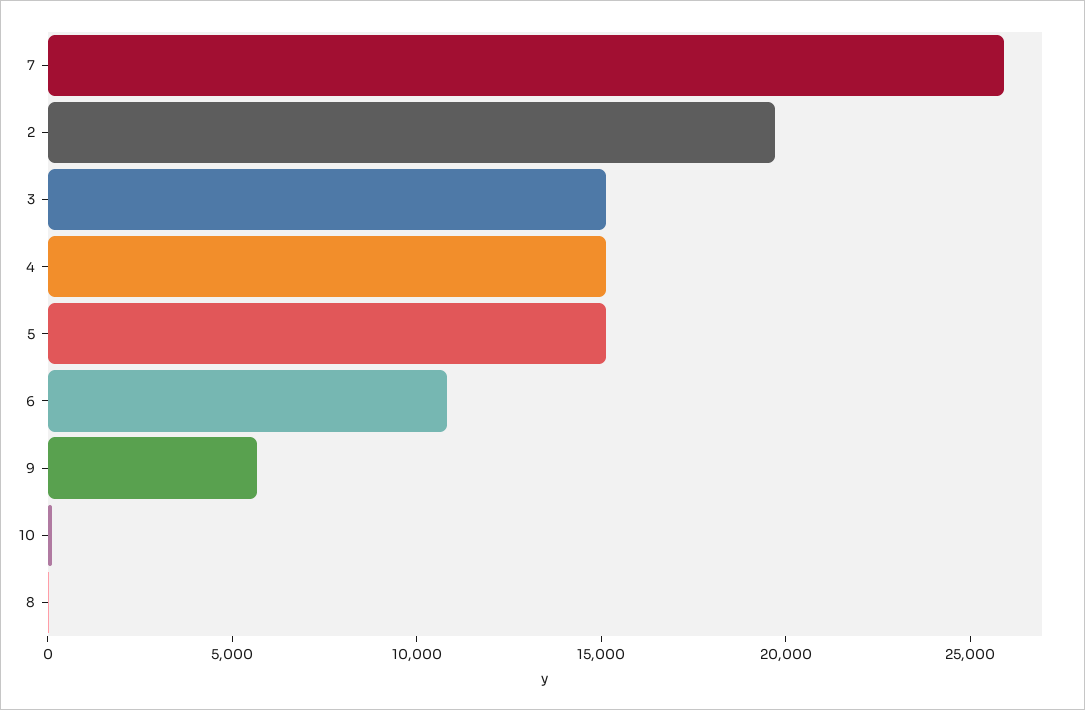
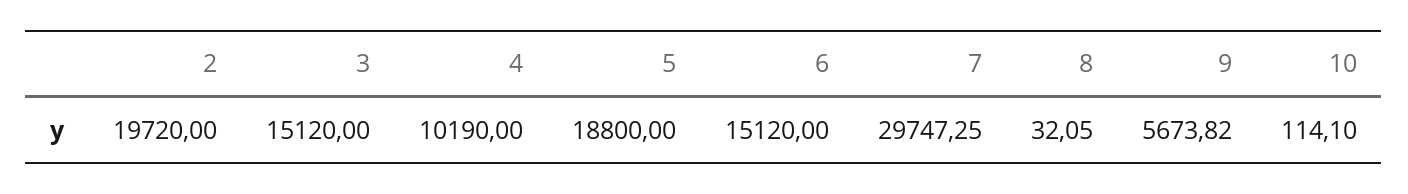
7: 26000 -> 29747.25
4: 15000 -> 10190
5: 15000 -> 18800
6: 11000 -> 15120

